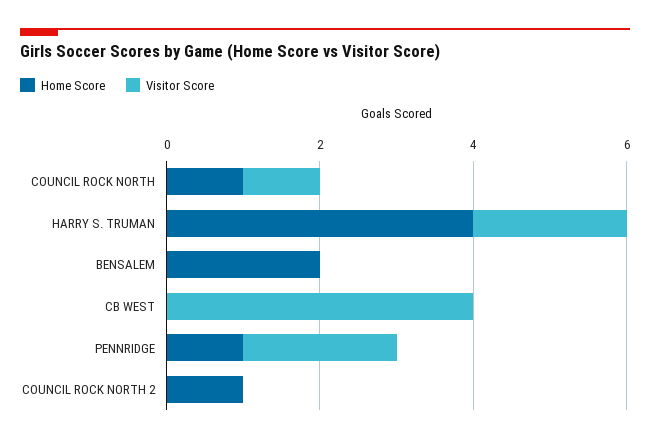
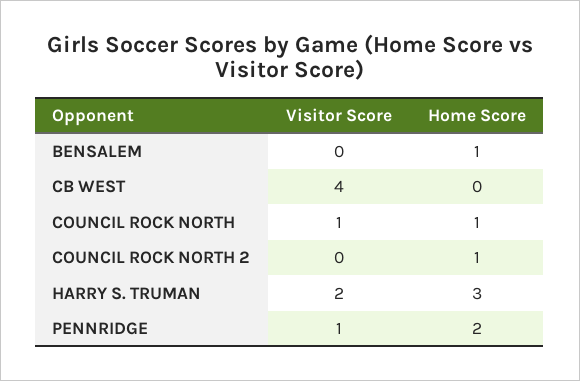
Home Score, HARRY S. TRUMAN: 4 -> 3
Home Score, BENSALEM: 2 -> 1
Home Score, PENNRIDGE: 1 -> 2
Visitor Score, PENNRIDGE: 2 -> 1

